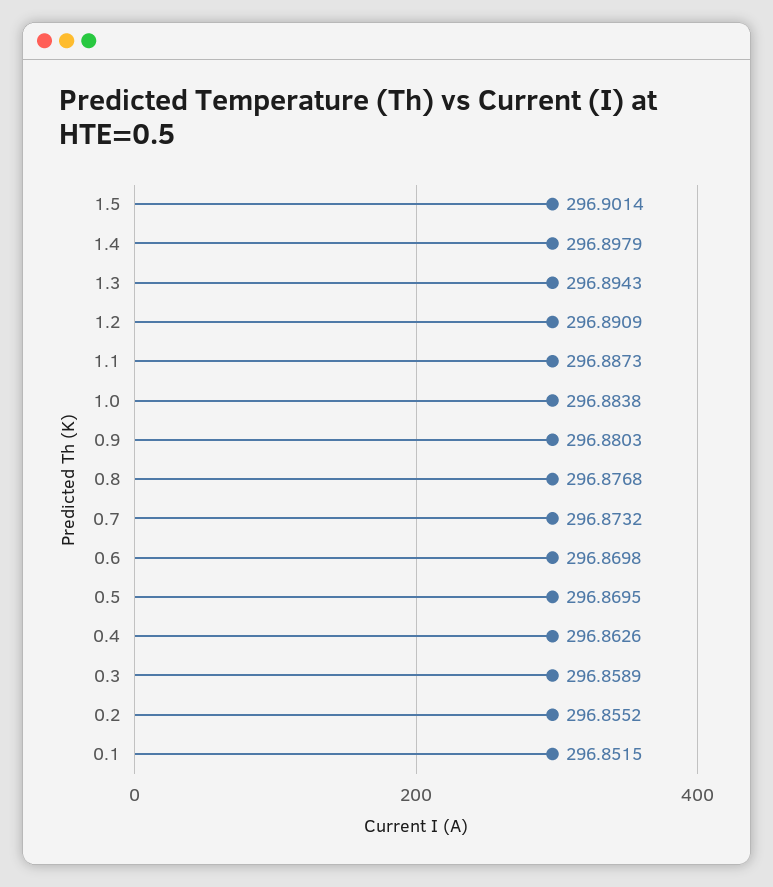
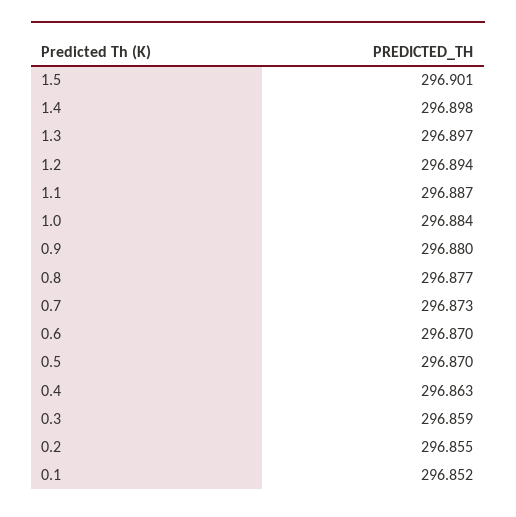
1.3: 296.8943 -> 296.897
1.2: 296.8909 -> 296.894

